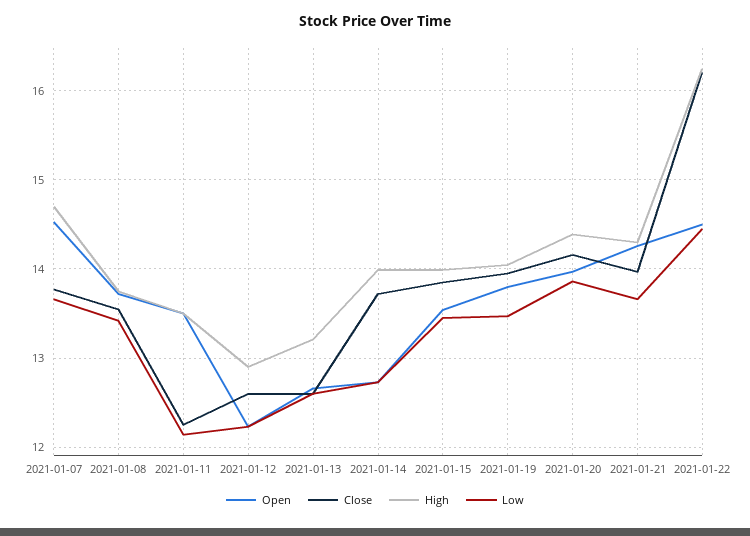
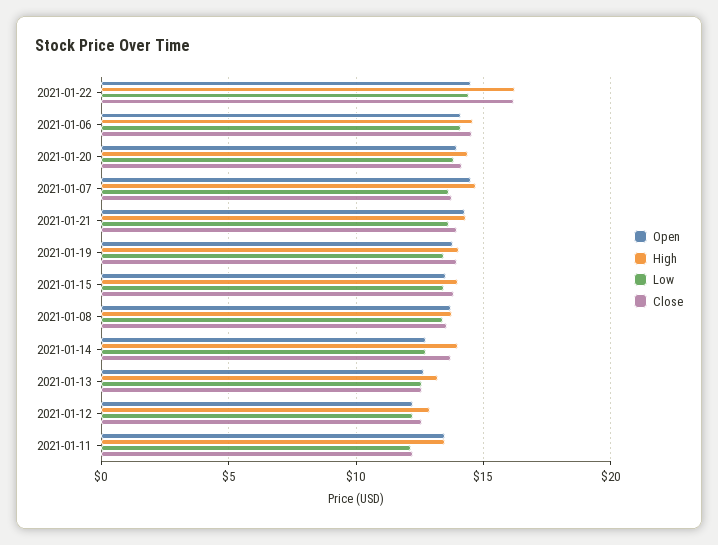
Open, 2021-01-06: none -> 14
High, 2021-01-06: none -> 14.5
Low, 2021-01-06: none -> 14
Close, 2021-01-06: none -> 14.5

